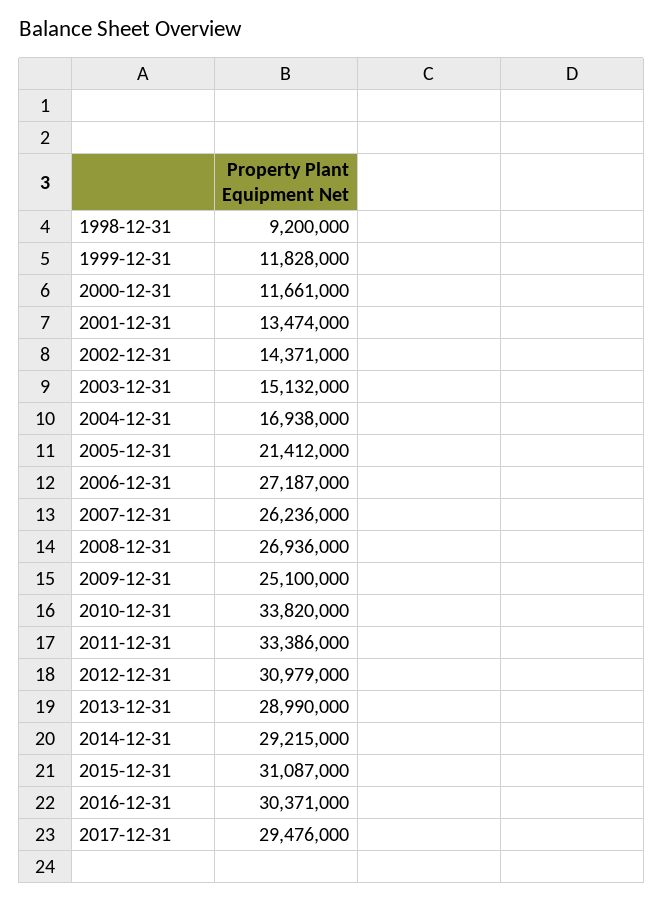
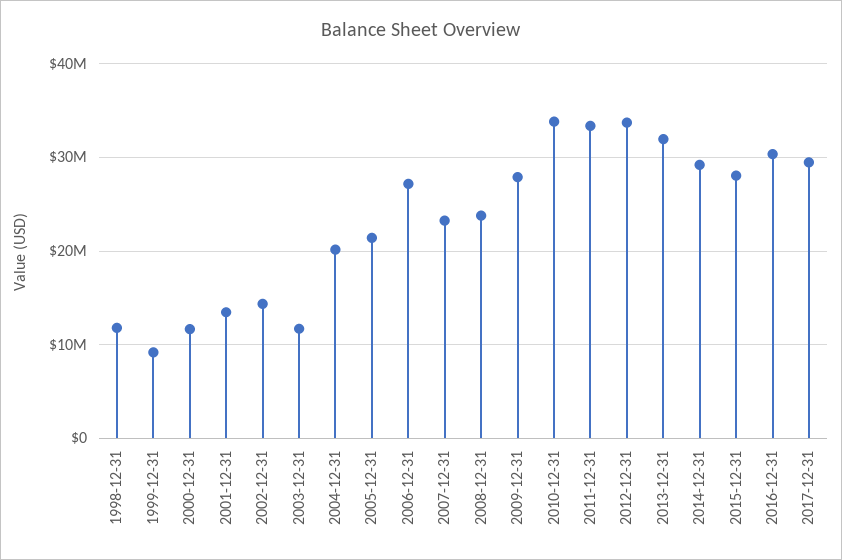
1998-12-31: 9200000 -> 12000000
1999-12-31: 11828000 -> 9000000
2003-12-31: 15132000 -> 12000000
2004-12-31: 16938000 -> 20000000
2007-12-31: 26236000 -> 23000000
2008-12-31: 26936000 -> 24000000
2009-12-31: 25100000 -> 28000000
2012-12-31: 30979000 -> 34000000
2013-12-31: 28990000 -> 32000000
2015-12-31: 31087000 -> 28000000

